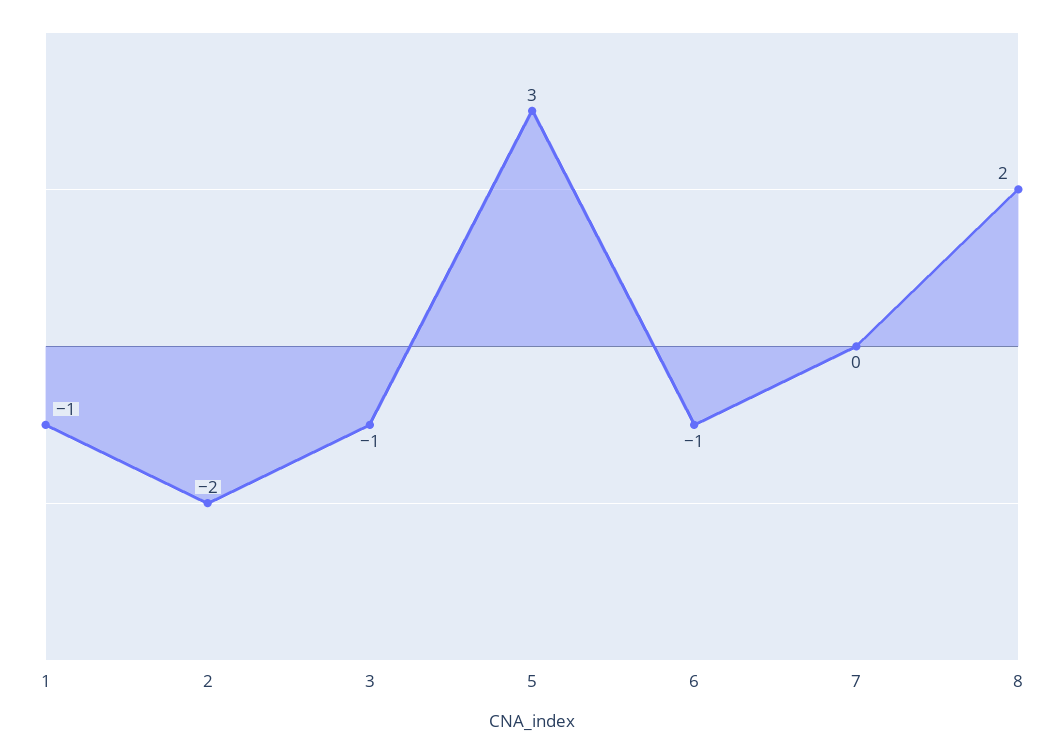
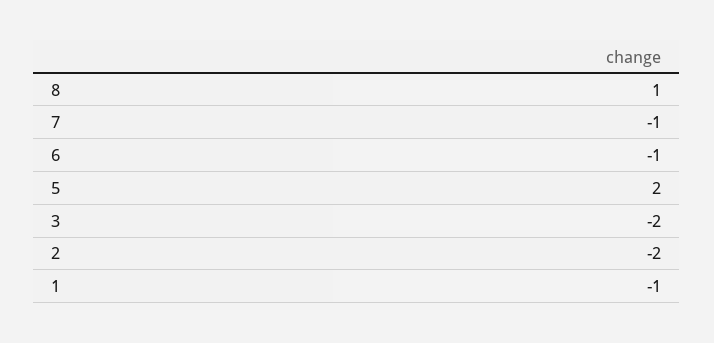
3: -1 -> -2
5: 3 -> 2
7: 0 -> -1
8: 2 -> 1

